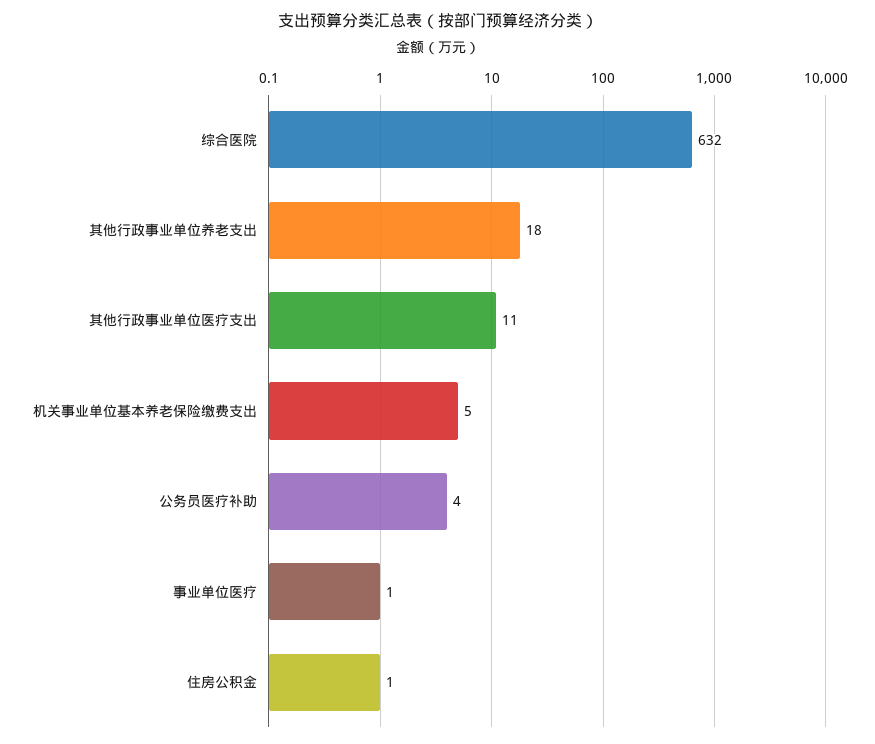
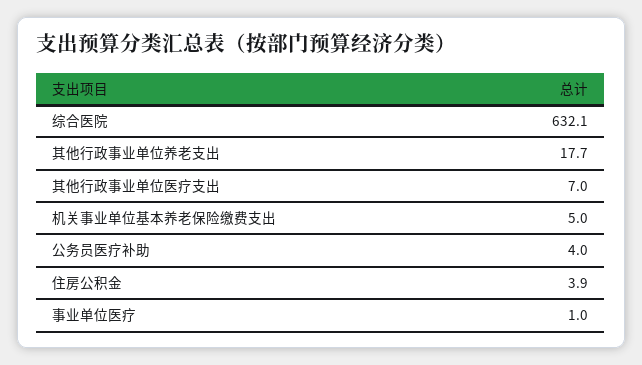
其他行政事业单位医疗支出: 11 -> 7
住房公积金: 1 -> 3.9

